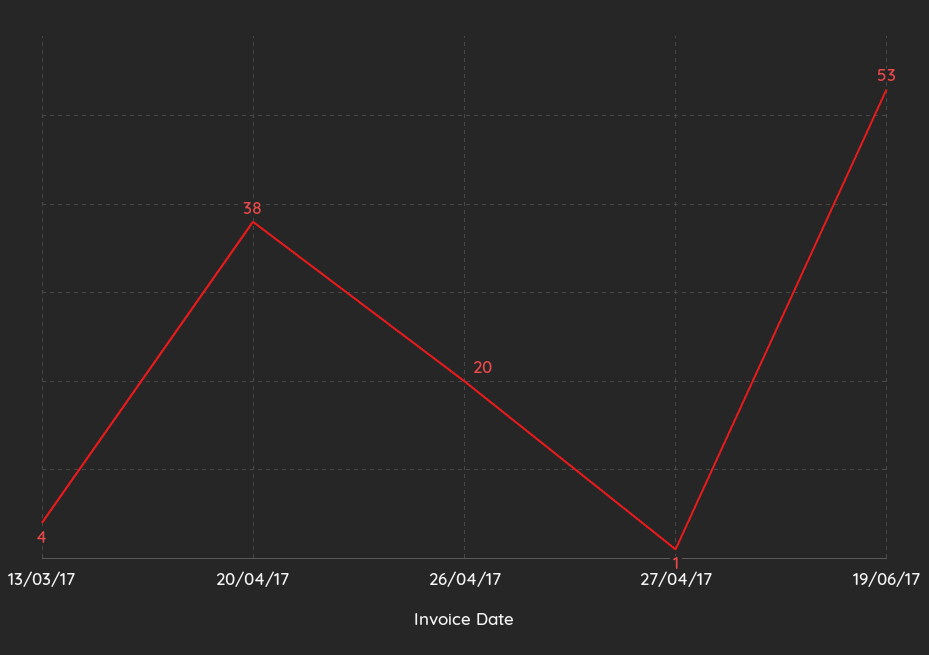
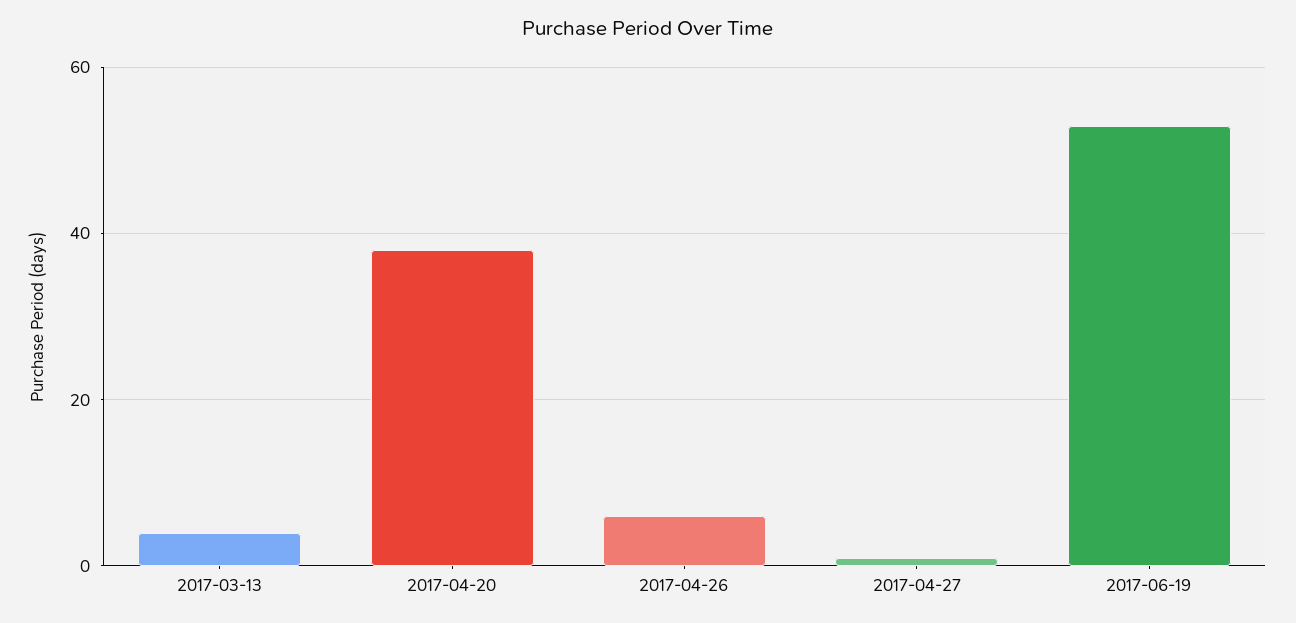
26/04/17: 20 -> 5

